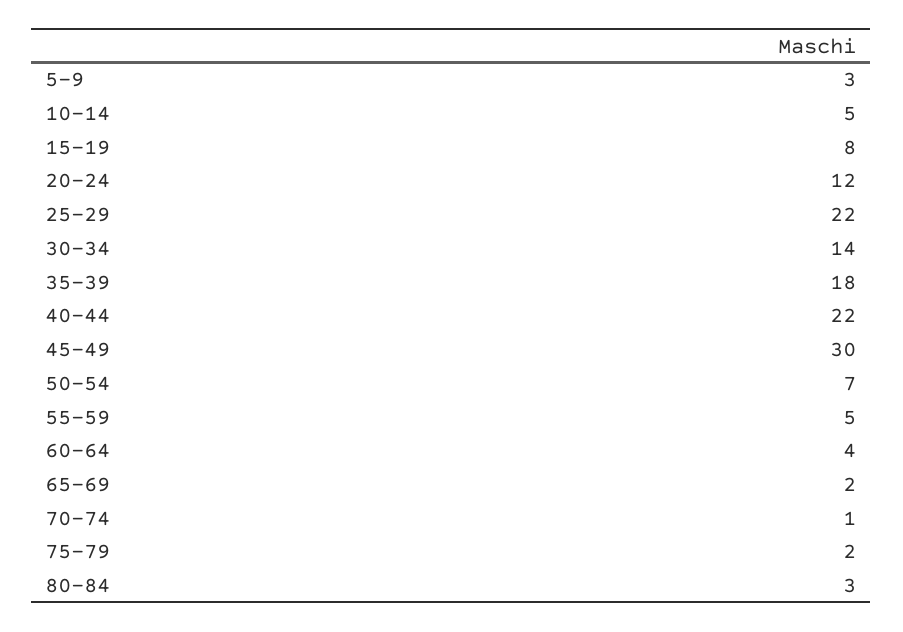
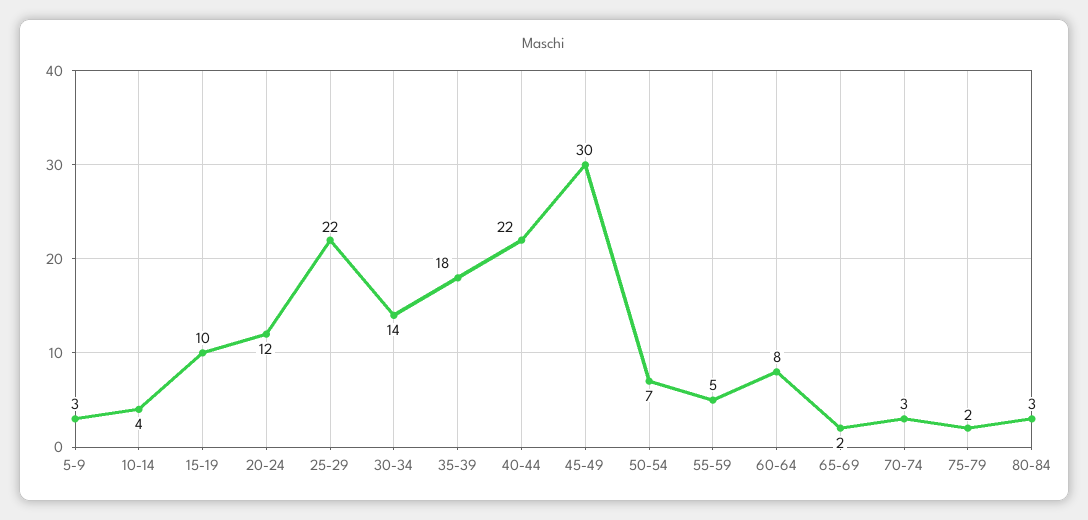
10-14: 5 -> 4
15-19: 8 -> 10
60-64: 4 -> 8
70-74: 1 -> 3

